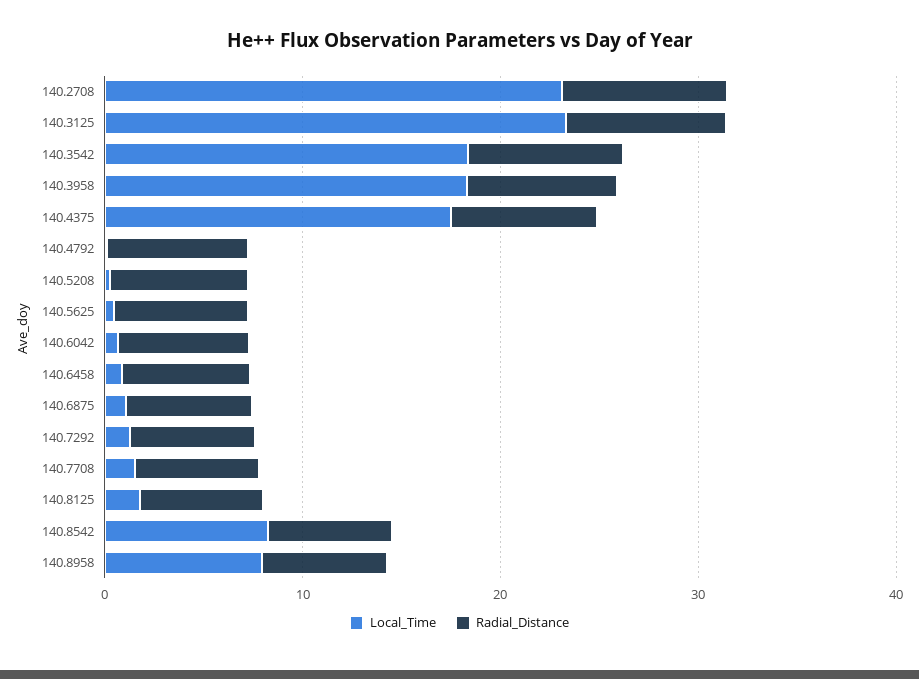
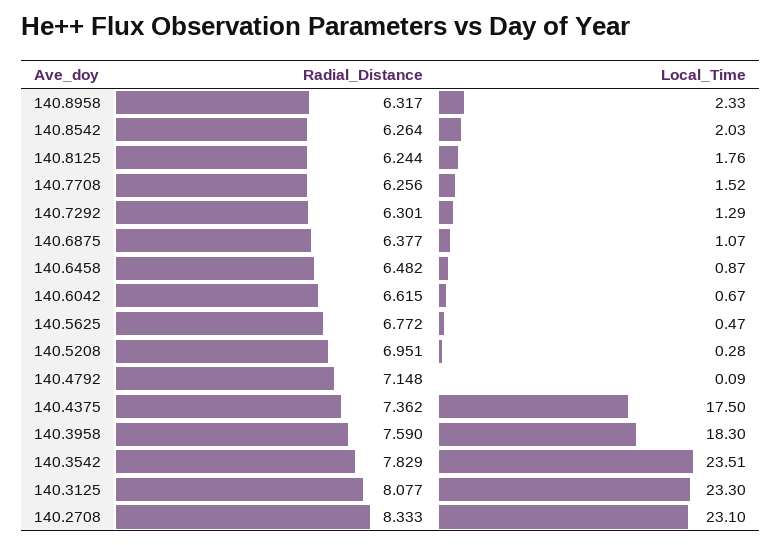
Local_Time, 140.3542: 18 -> 23.51
Local_Time, 140.8542: 8 -> 2.03
Local_Time, 140.8958: 8 -> 2.33

